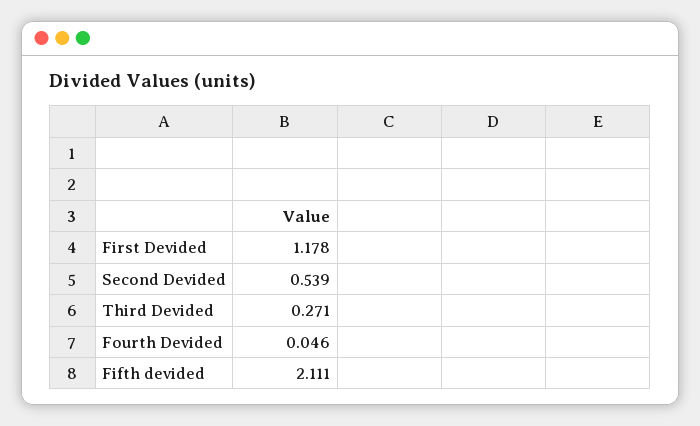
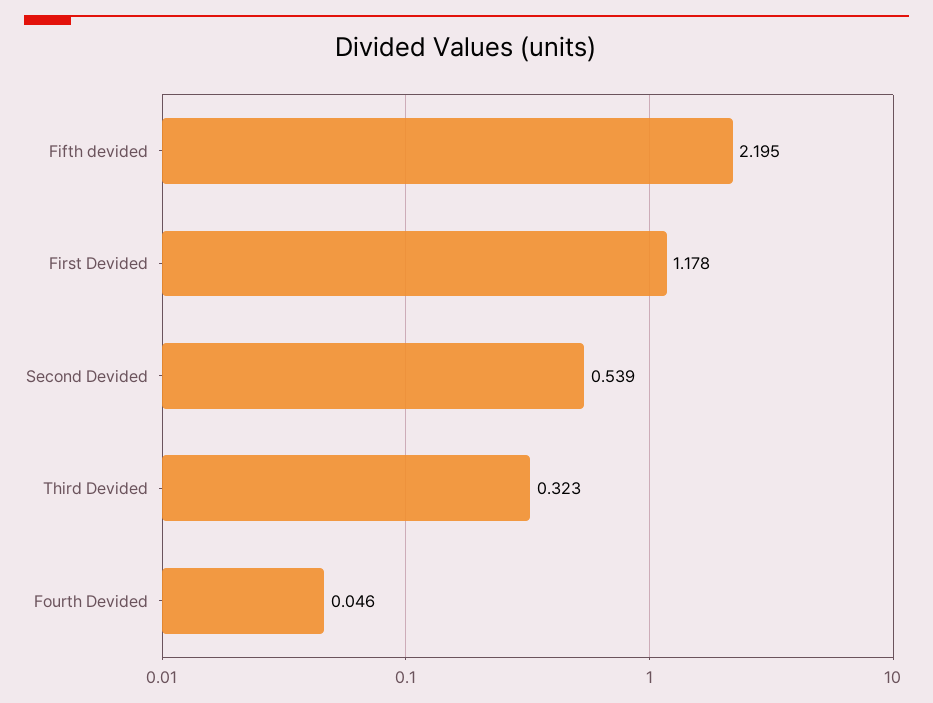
Third Devided: 0.271 -> 0.323
Fifth devided: 2.111 -> 2.195

